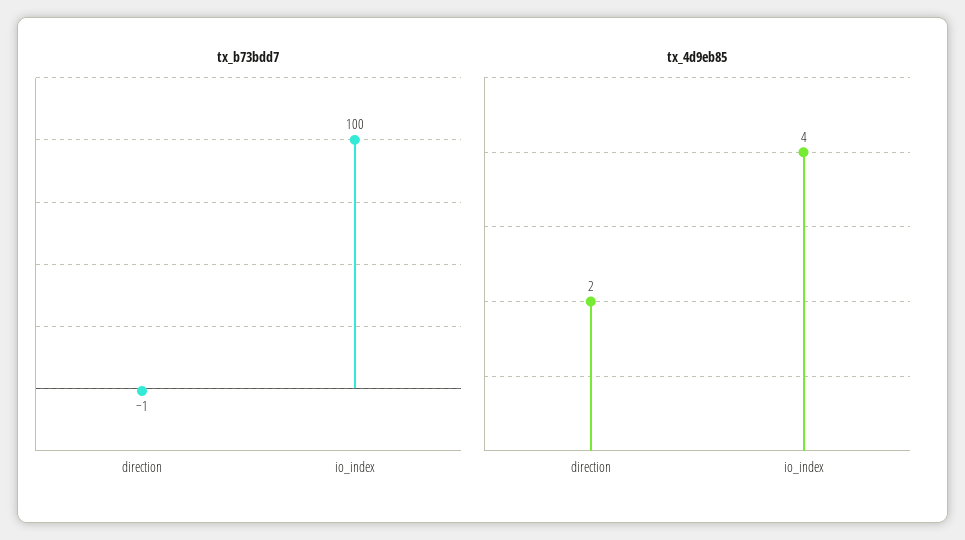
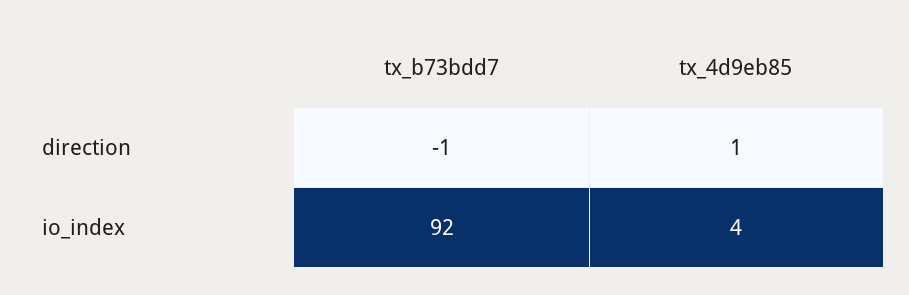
tx_b73bdd7, io_index: 100 -> 92
tx_4d9eb85, direction: 2 -> 1

